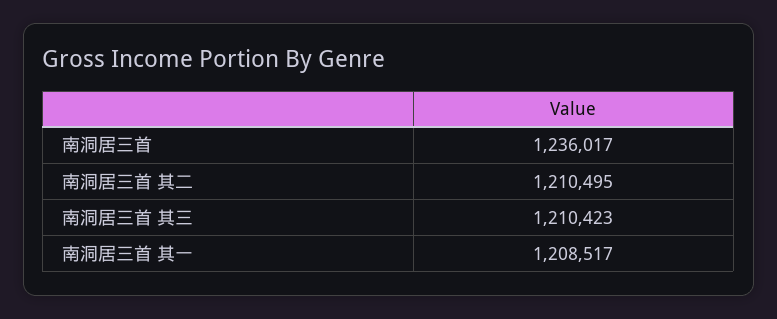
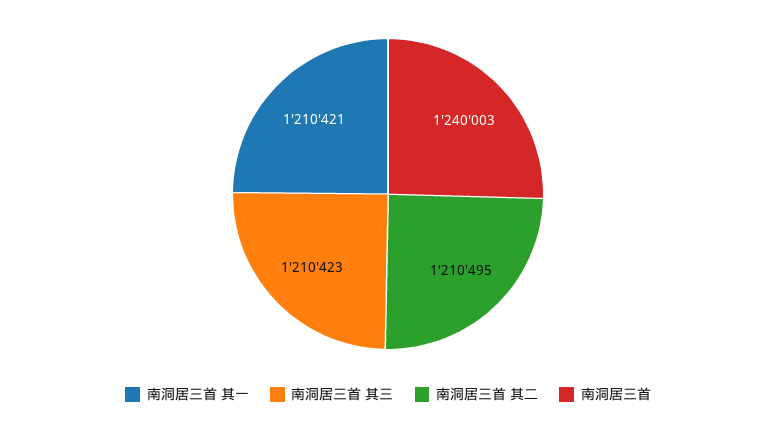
南洞居三首: 1236017 -> 1240003
南洞居三首 其一: 1208517 -> 1210421

